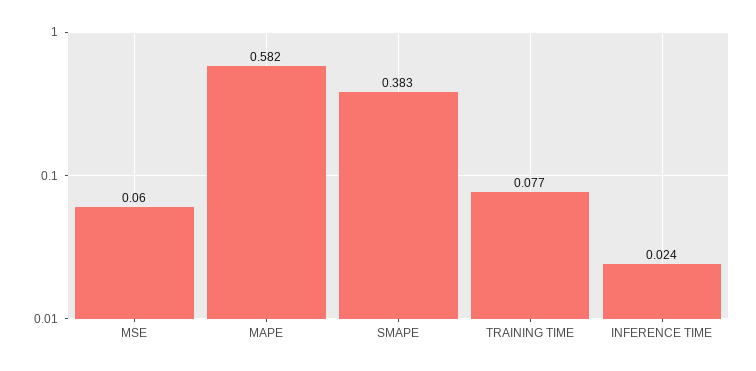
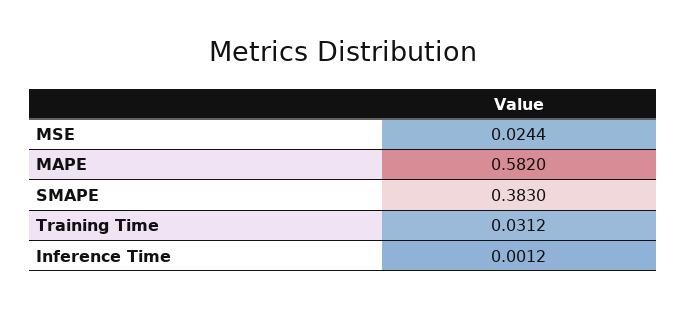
MSE: 0.06 -> 0.0244
TRAINING TIME: 0.077 -> 0.0312
INFERENCE TIME: 0.024 -> 0.0012

